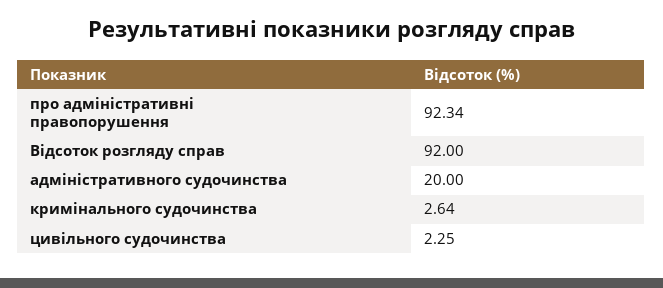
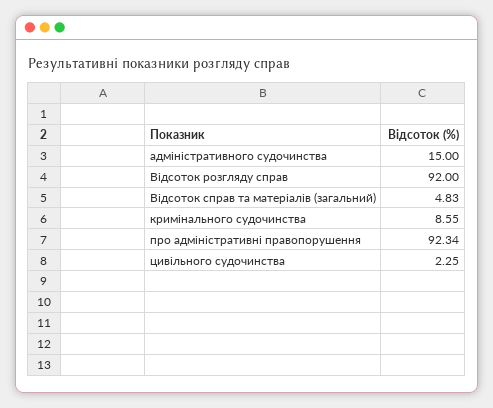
адміністративного судочинства: 20 -> 15
кримінального судочинства: 2.64 -> 8.55
Відсоток справ та матеріалів (загальний): none -> 4.83

